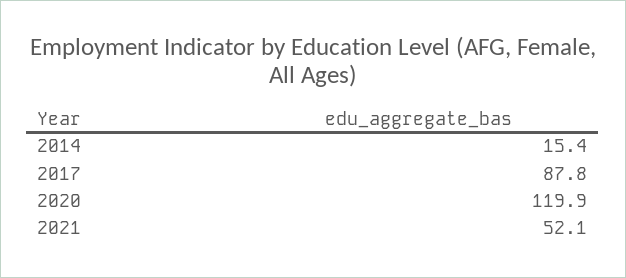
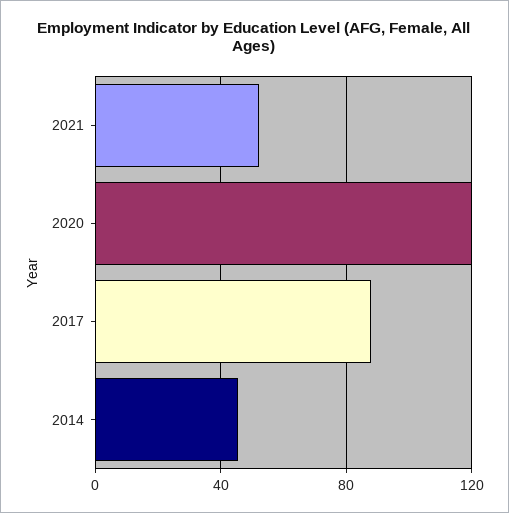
2014: 15.4 -> 45

